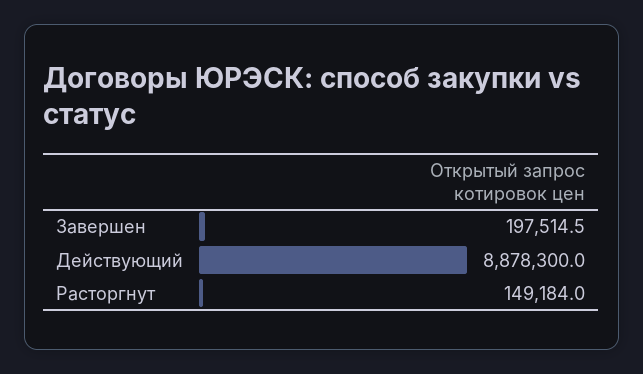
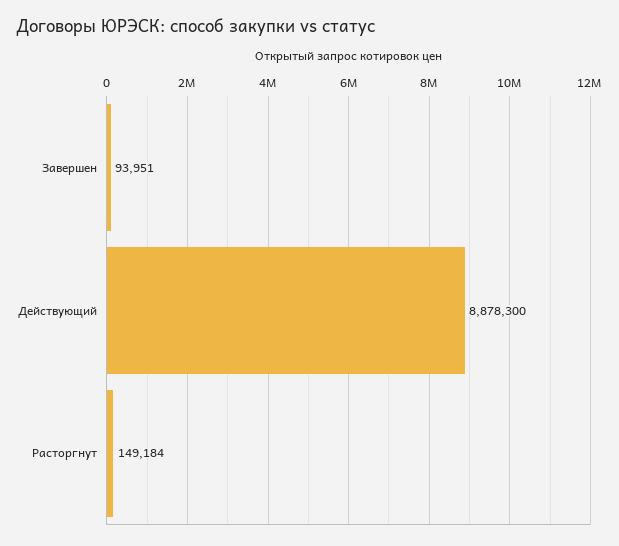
Завершен: 197514.5 -> 93951

